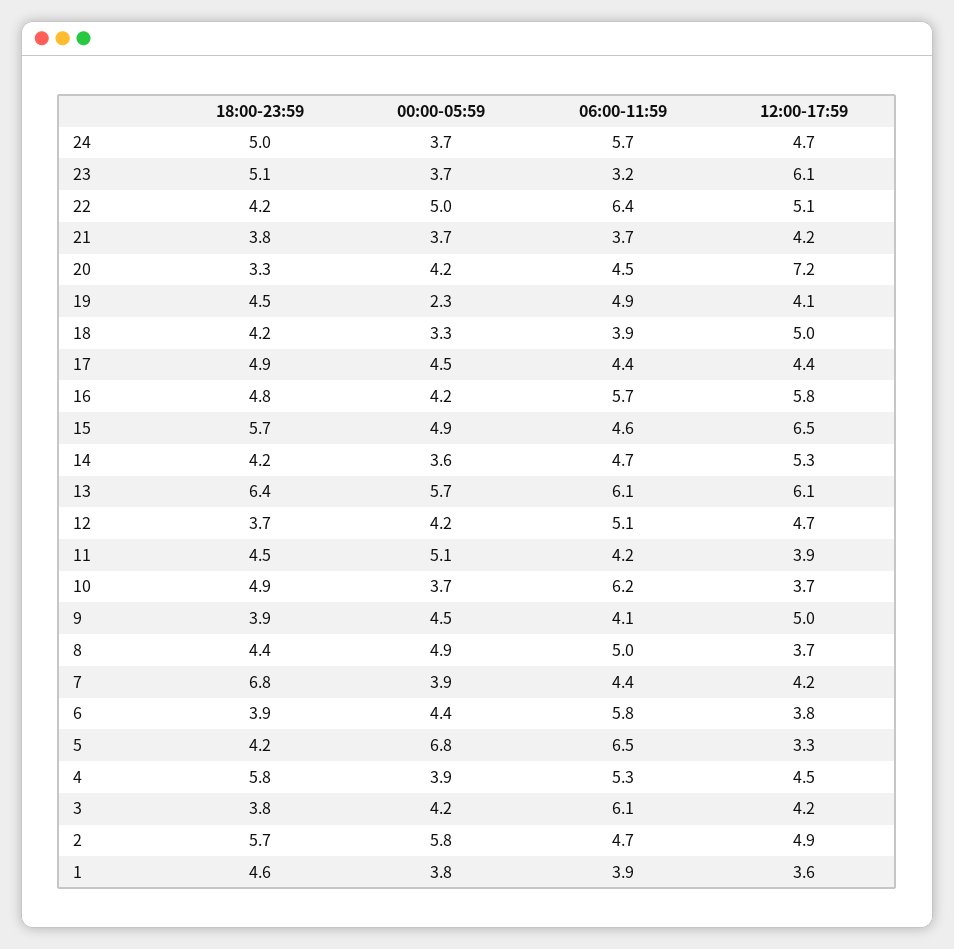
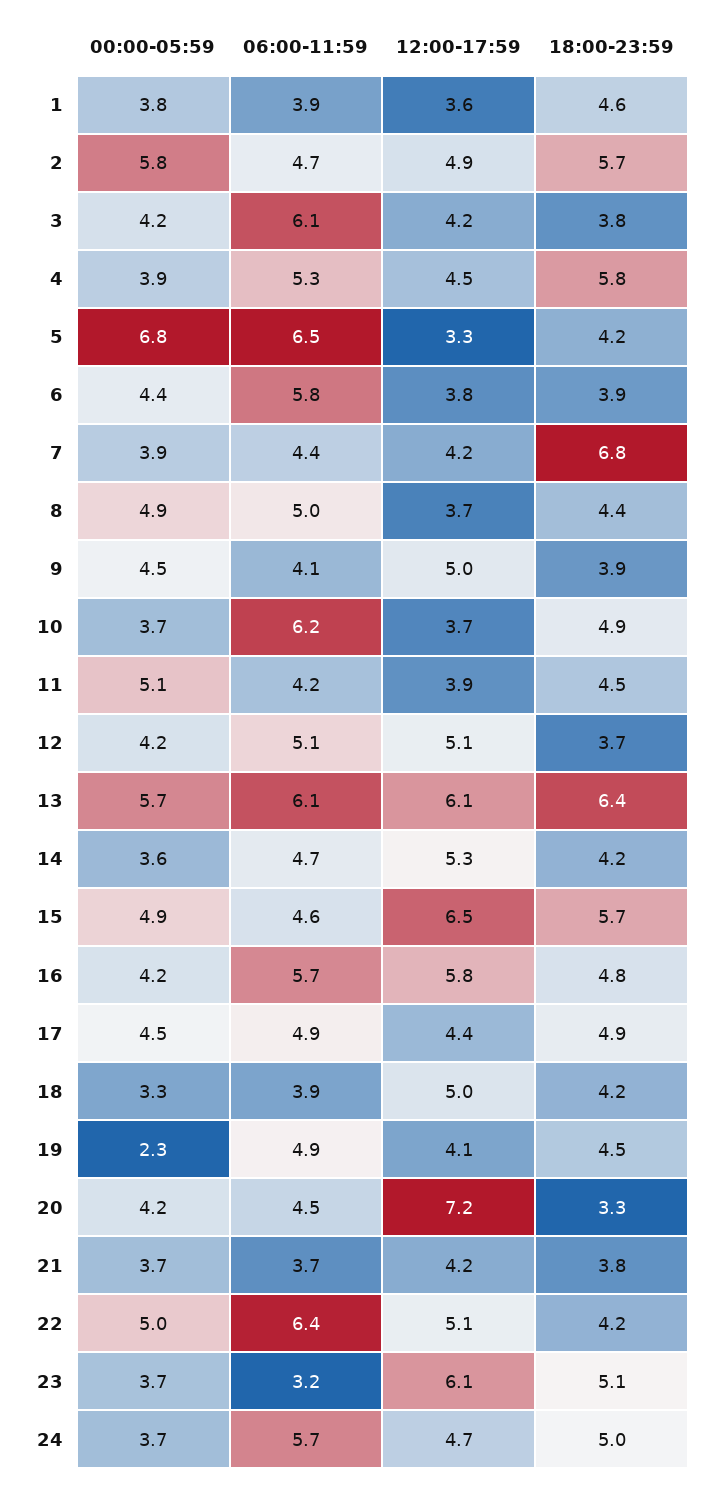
06:00-11:59, 17: 4.4 -> 4.9
12:00-17:59, 12: 4.7 -> 5.1

